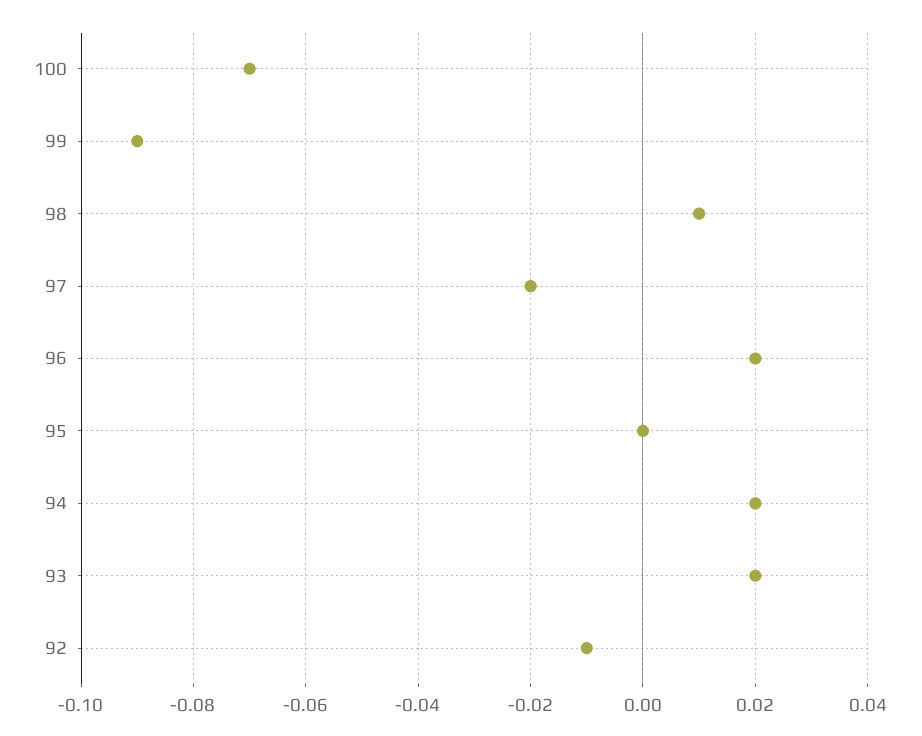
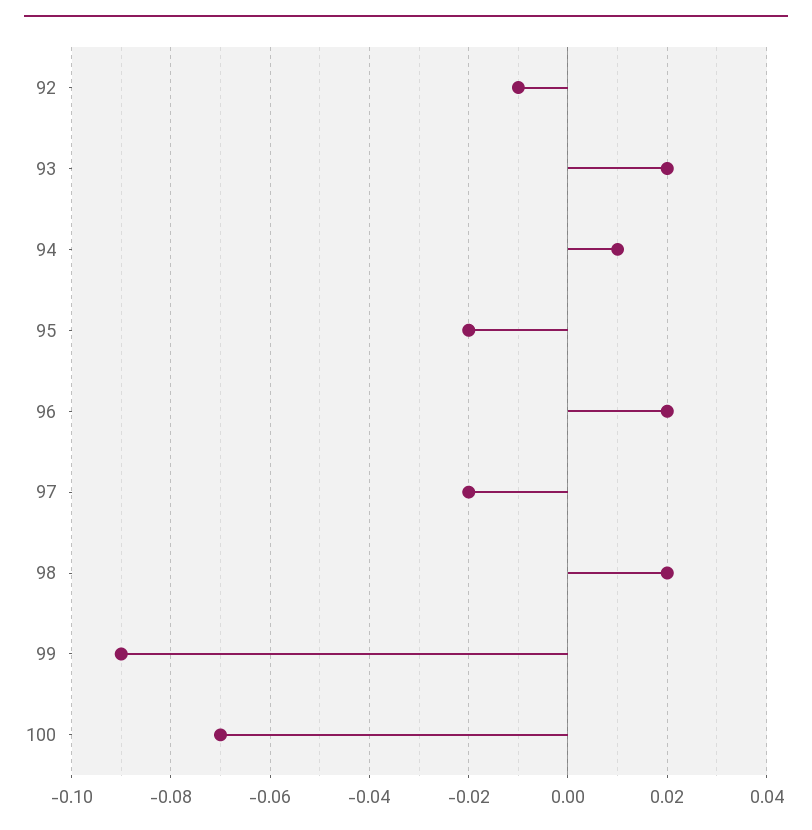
98: 0.01 -> 0.02
95: 0 -> -0.02
94: 0.02 -> 0.01

